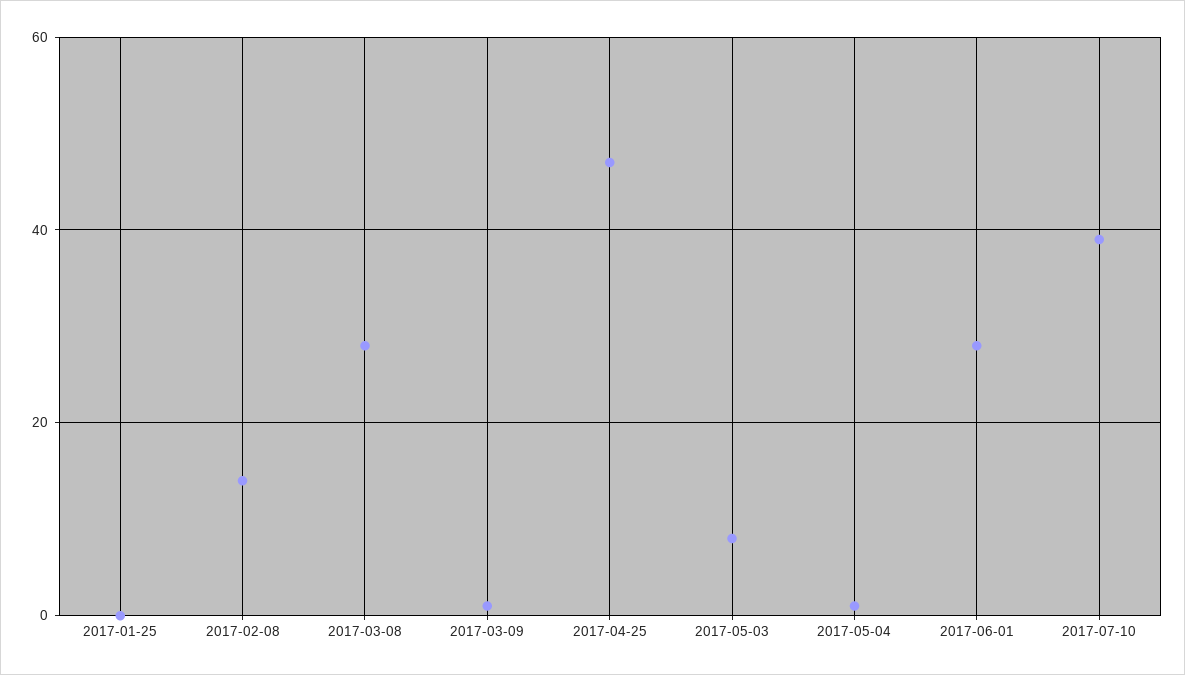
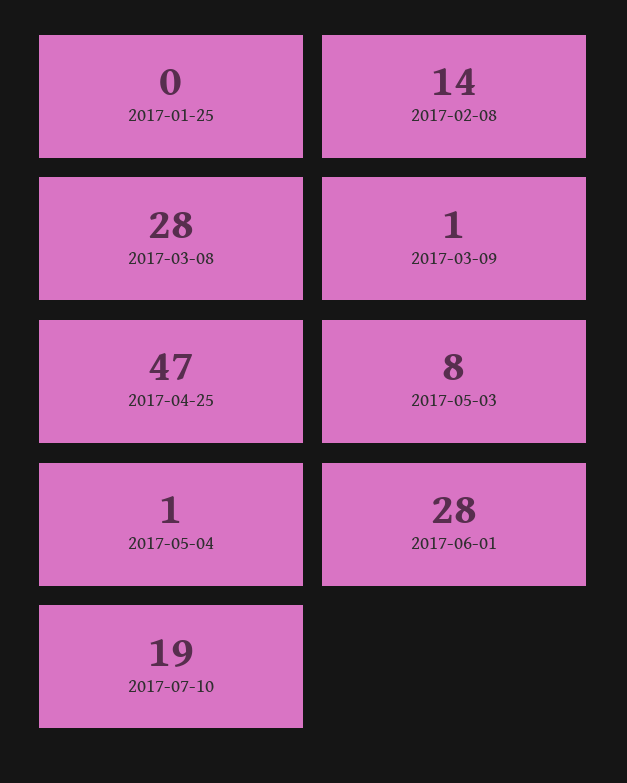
2017-07-10: 40 -> 19

